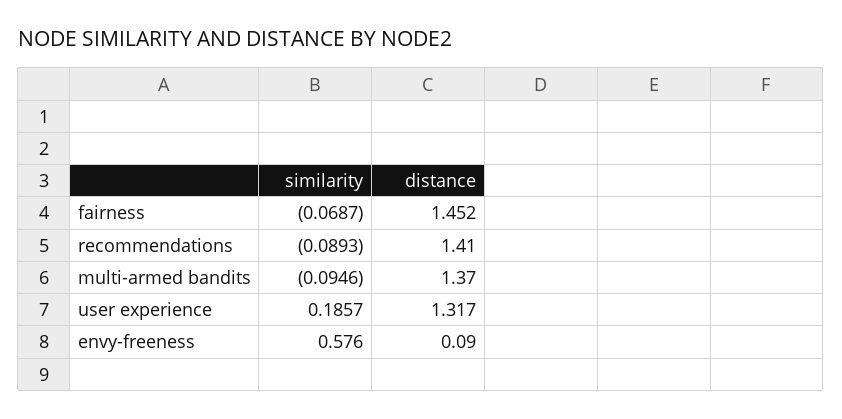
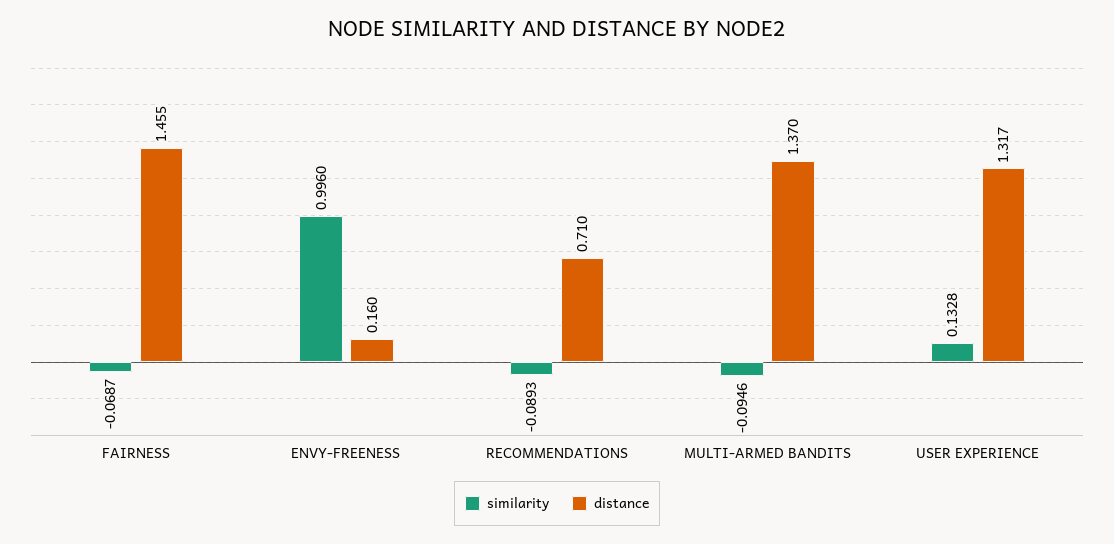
distance, fairness: 1.452 -> 1.455
distance, recommendations: 1.41 -> 0.71
similarity, user experience: 0.1857 -> 0.1328
similarity, envy-freeness: 0.576 -> 0.996
distance, envy-freeness: 0.09 -> 0.16

